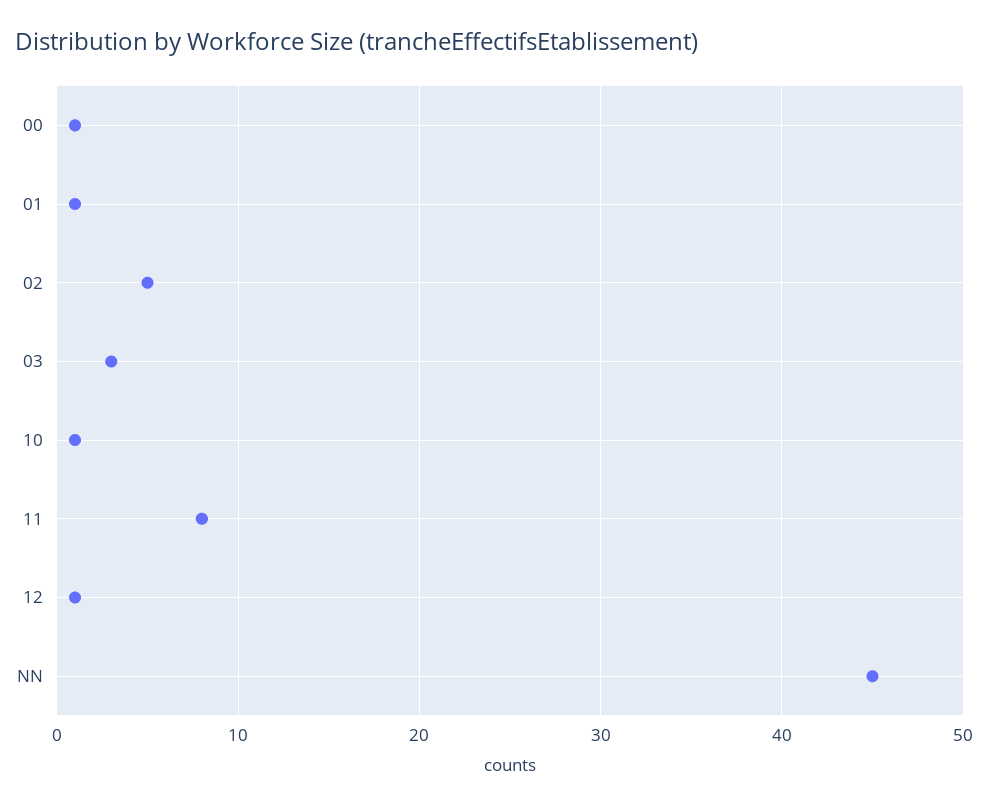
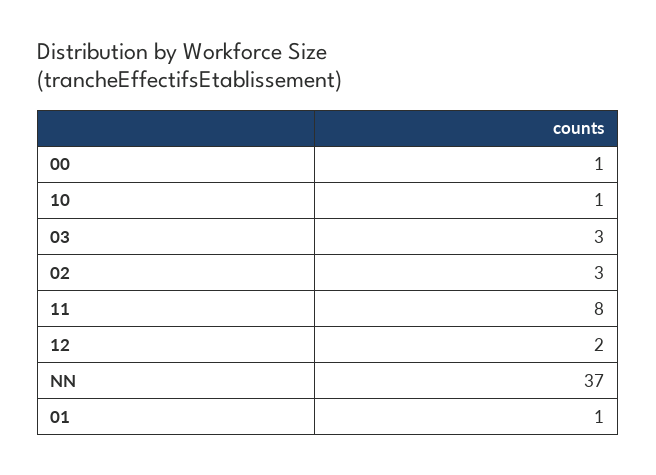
02: 5 -> 3
12: 1 -> 2
NN: 45 -> 37

